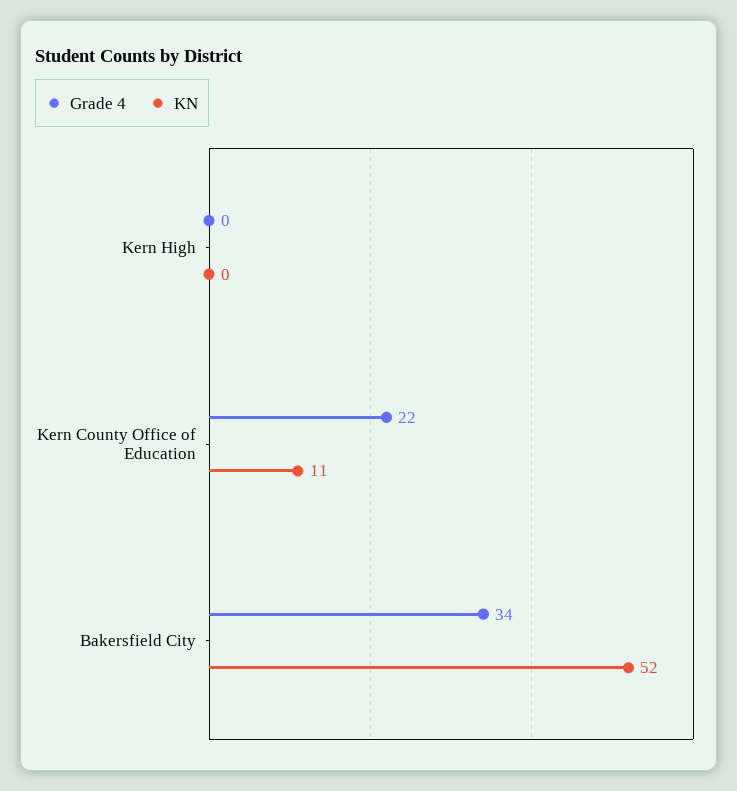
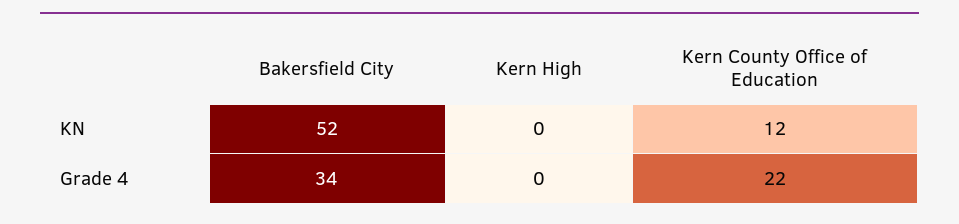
KN, Kern County Office of Education: 11 -> 12

